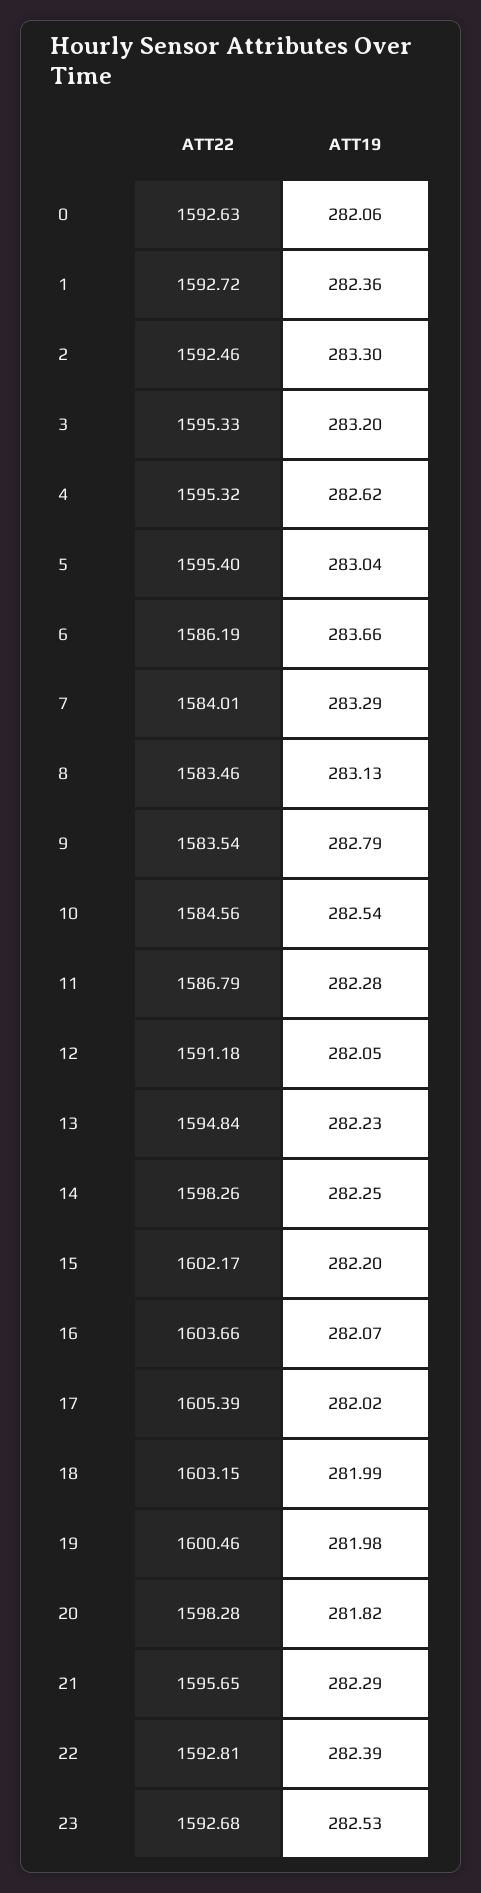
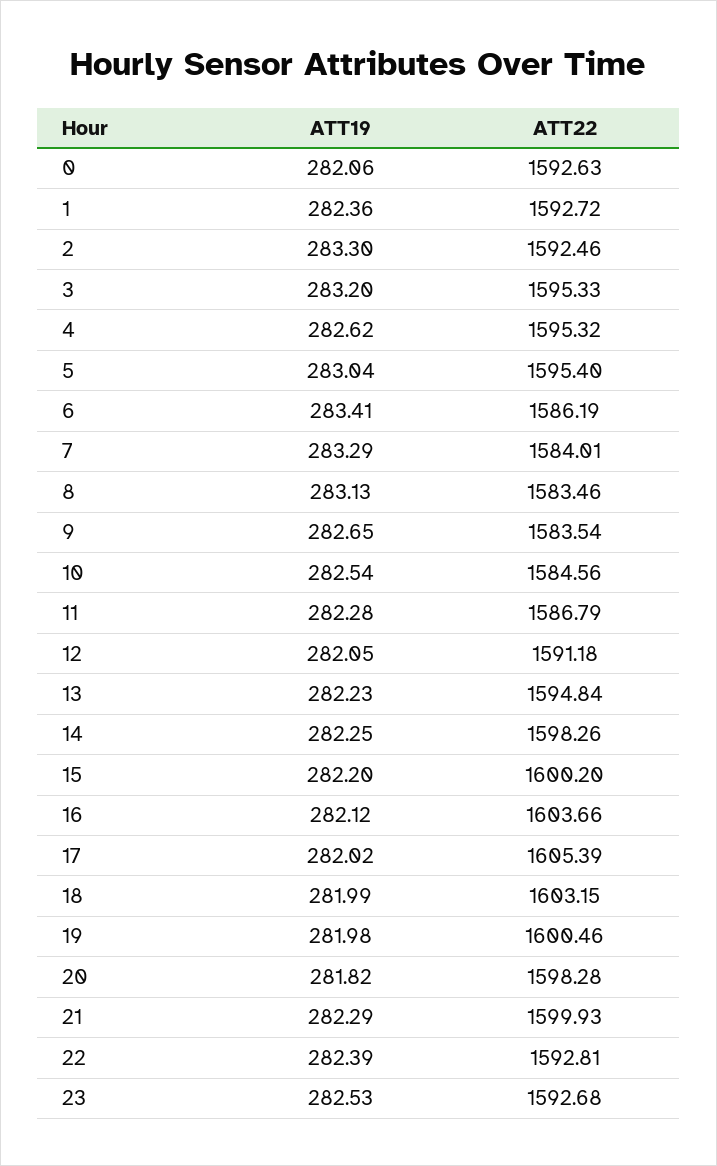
ATT19, 6: 283.66 -> 283.41
ATT19, 9: 282.79 -> 282.65
ATT22, 15: 1602.17 -> 1600.2
ATT19, 16: 282.07 -> 282.12
ATT22, 21: 1595.65 -> 1599.93

